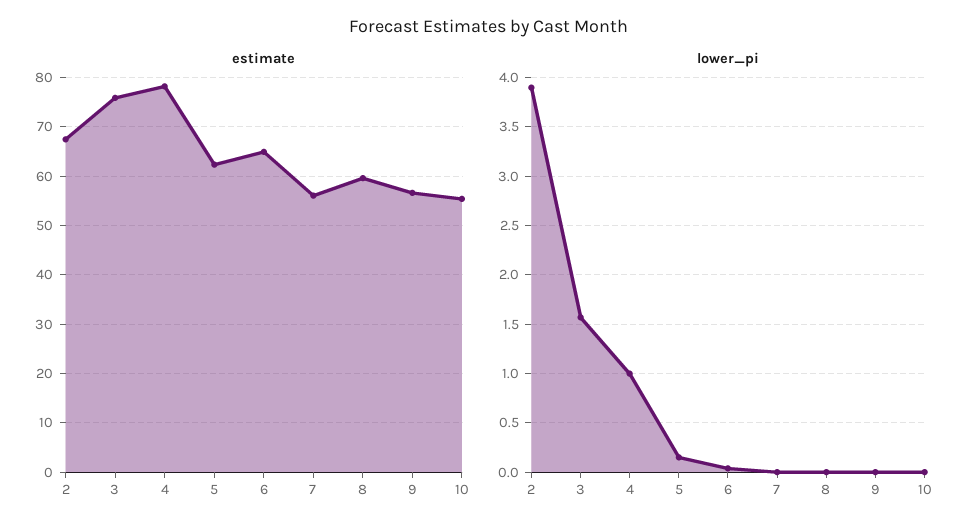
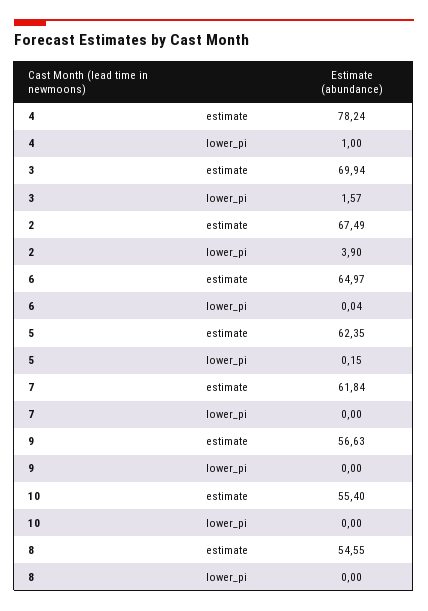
estimate, 3: 76 -> 69.94
estimate, 7: 56 -> 61.84
estimate, 8: 60 -> 54.55

